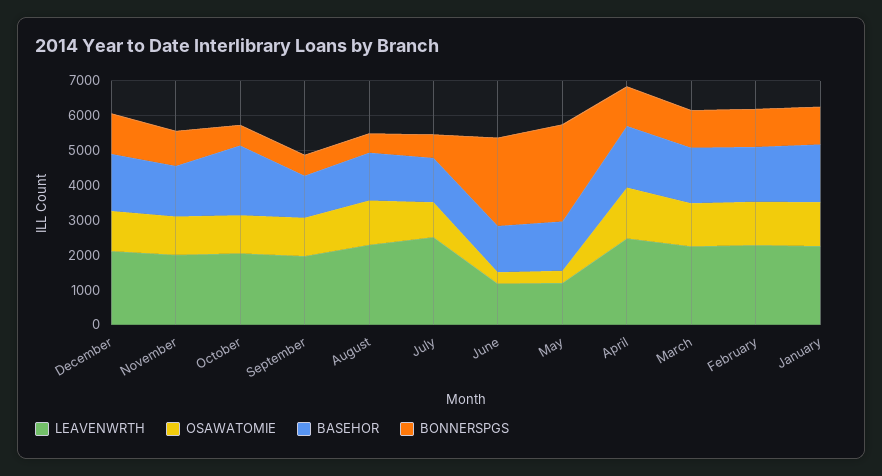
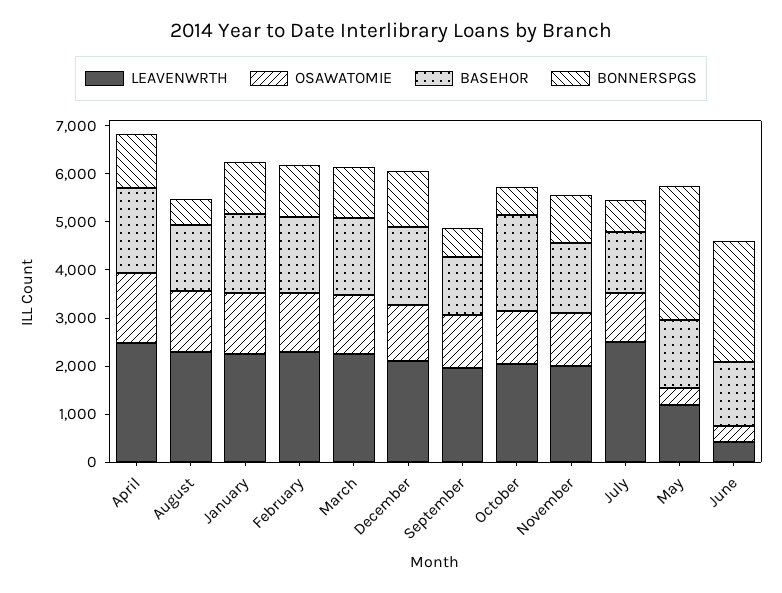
LEAVENWRTH, June: 1250 -> 400

